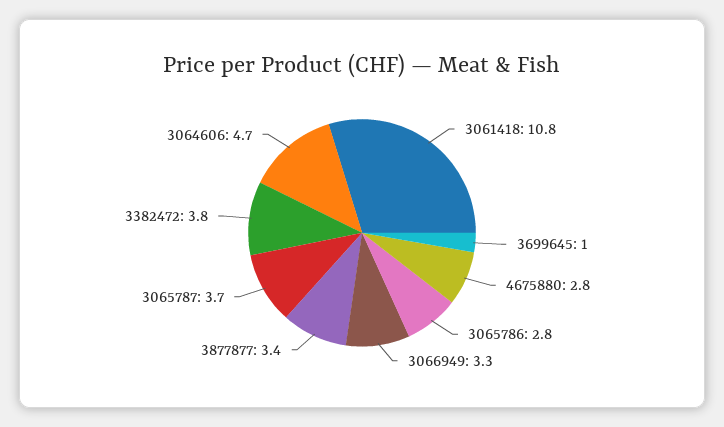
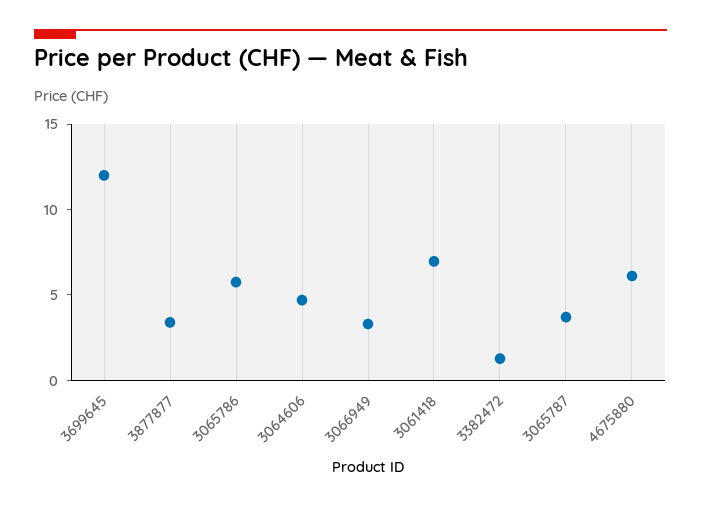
3061418: 10.8 -> 7
3699645: 1 -> 12
4675880: 2.8 -> 6
3065786: 2.8 -> 6
3382472: 3.8 -> 1

